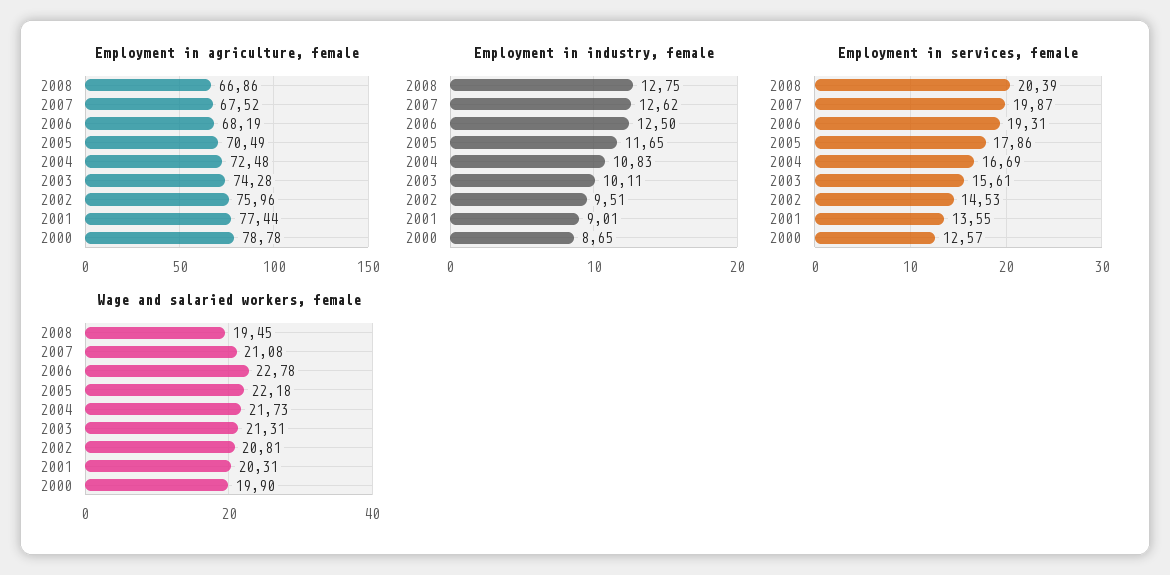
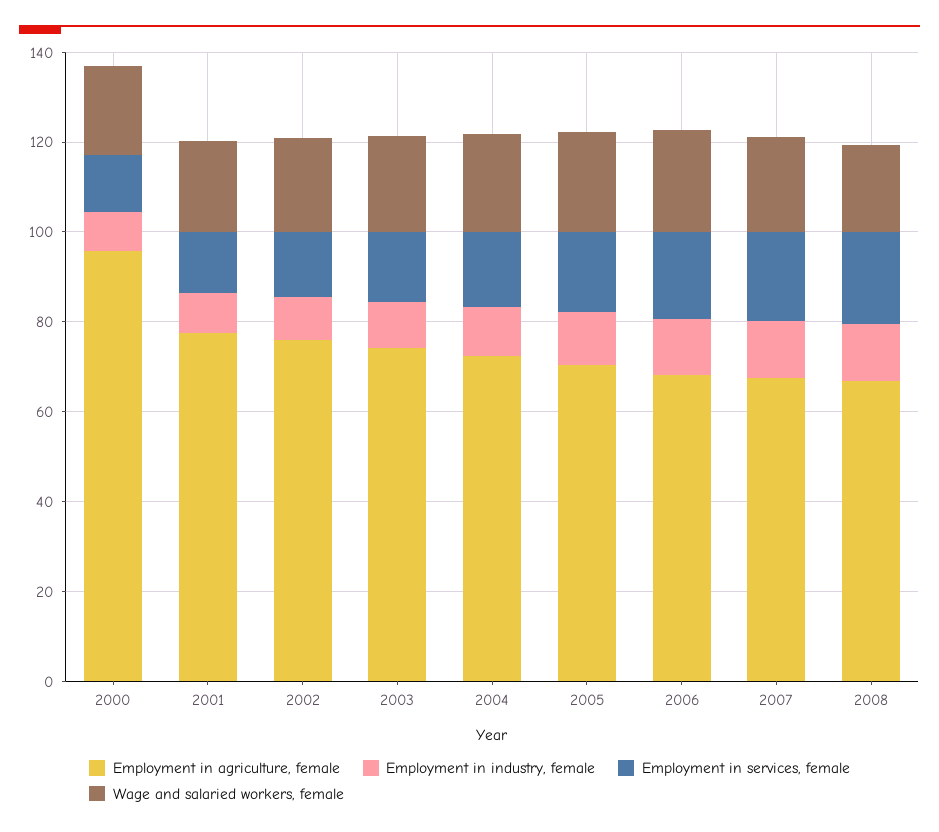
Employment in agriculture, female, 2000: 78.78 -> 95

